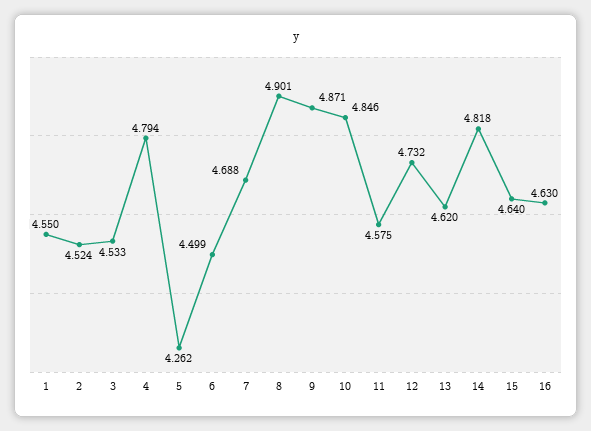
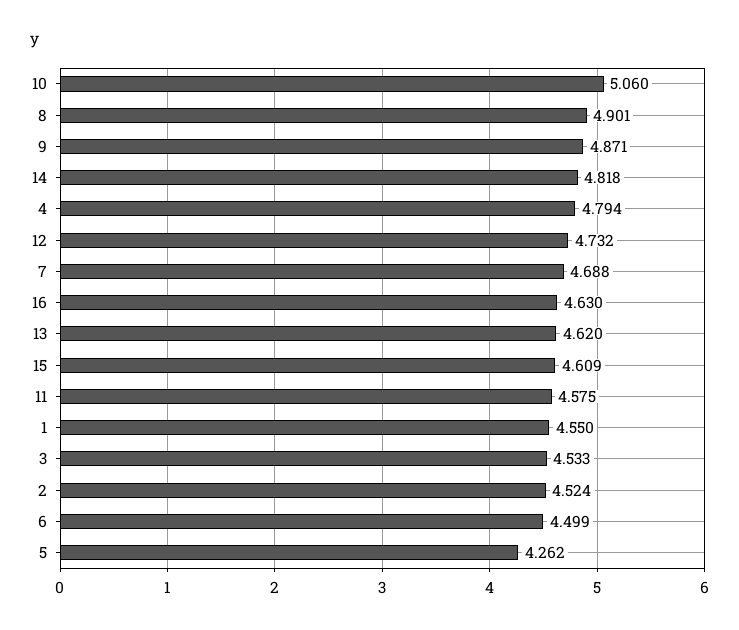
10: 4.846 -> 5.06
15: 4.64 -> 4.609

